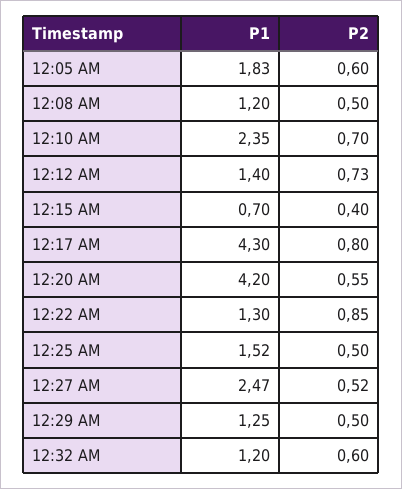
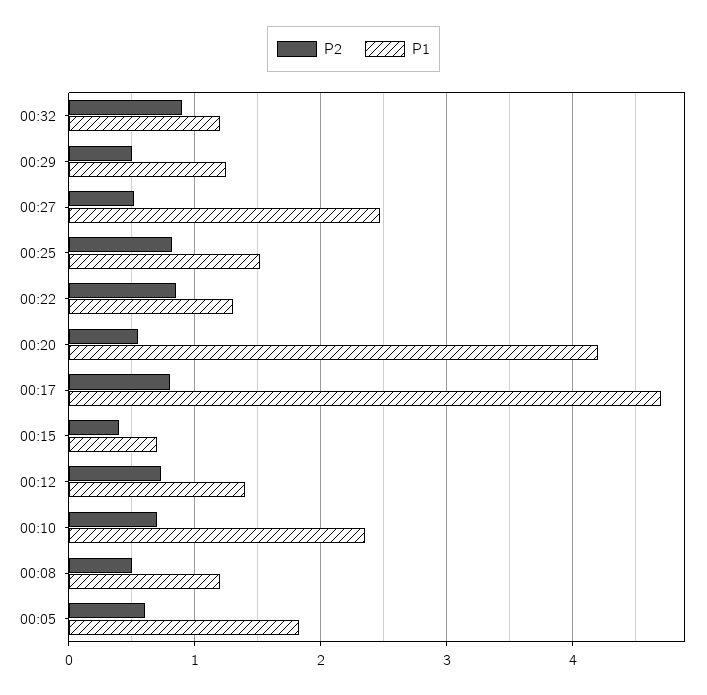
P1, 12:17 AM: 4.3 -> 4.7
P2, 12:25 AM: 0.5 -> 0.8
P2, 12:32 AM: 0.6 -> 0.9

